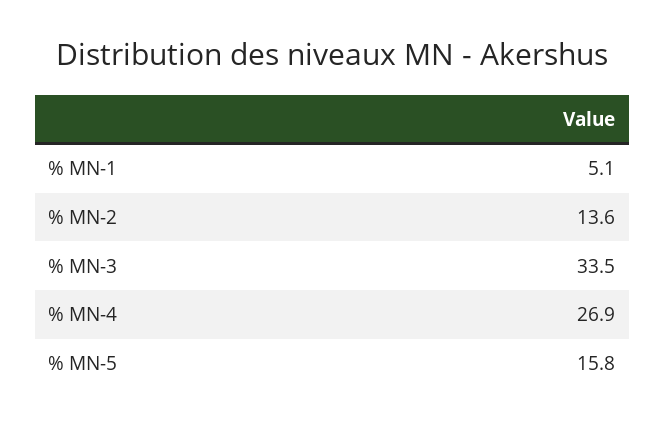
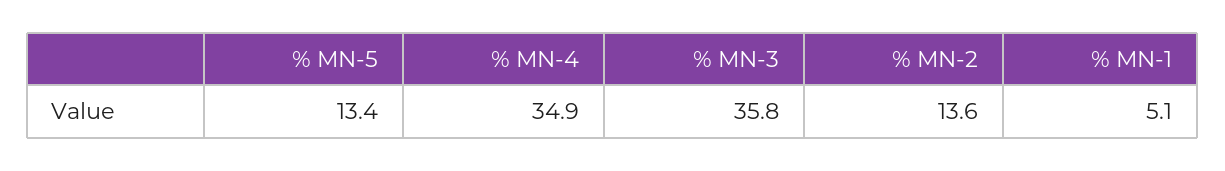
% MN-3: 33.5 -> 35.8
% MN-4: 26.9 -> 34.9
% MN-5: 15.8 -> 13.4

